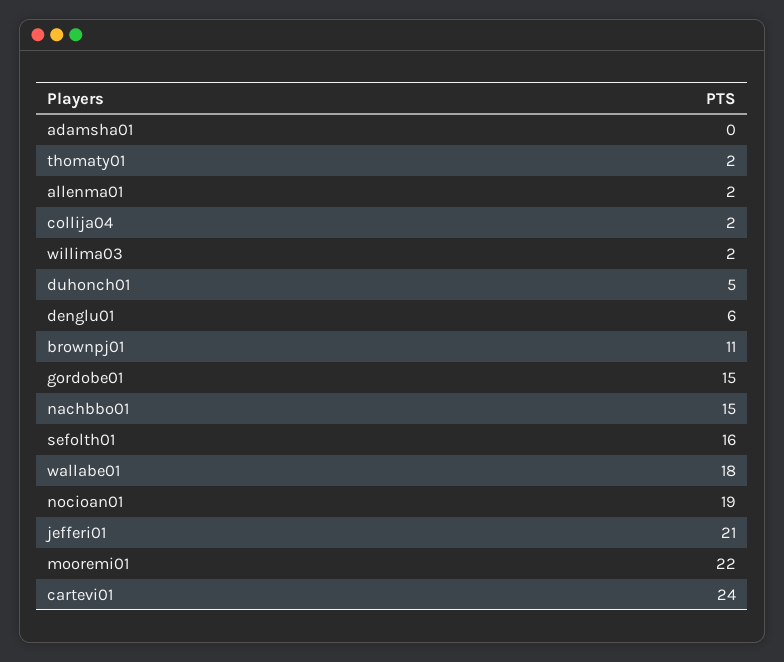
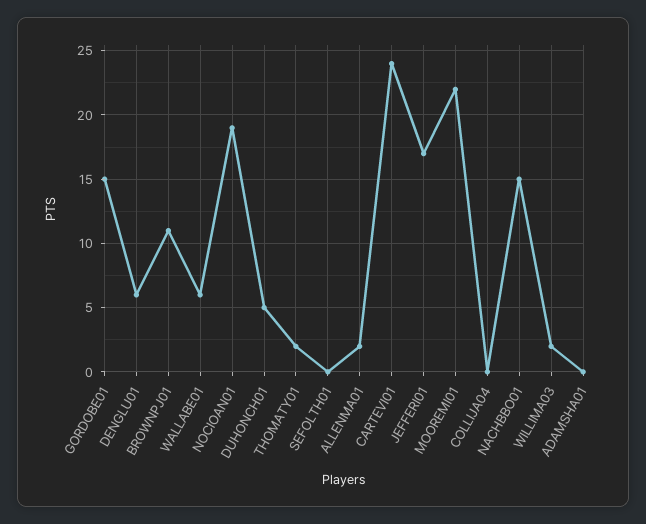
collija04: 2 -> 0
sefolth01: 16 -> 0
wallabe01: 18 -> 6
jefferi01: 21 -> 17

